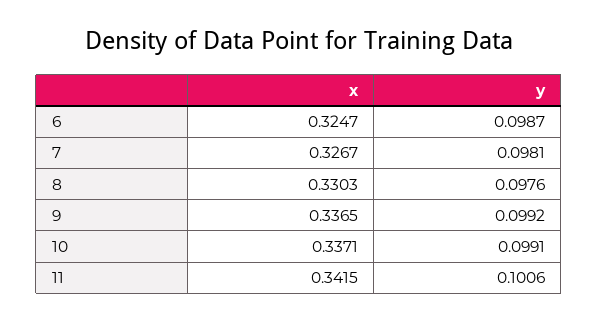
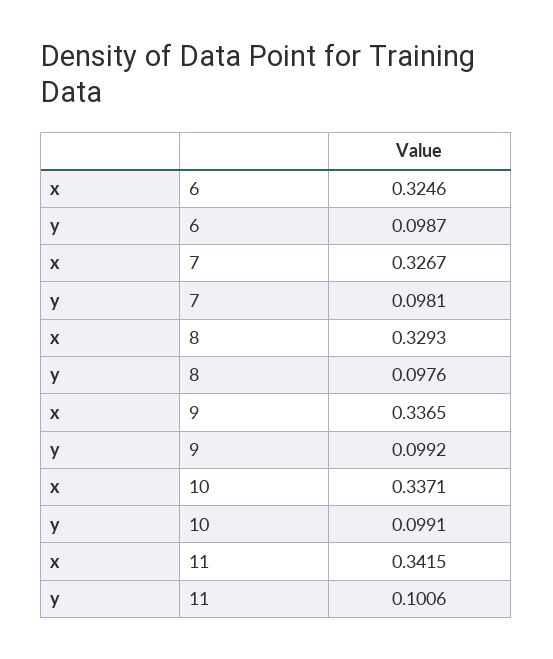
x, 6: 0.3247 -> 0.3246
x, 8: 0.3303 -> 0.3293

